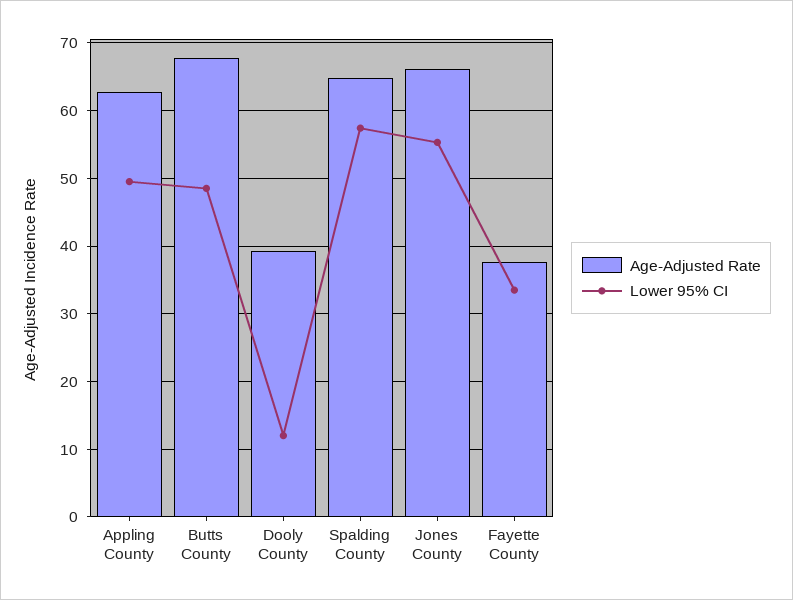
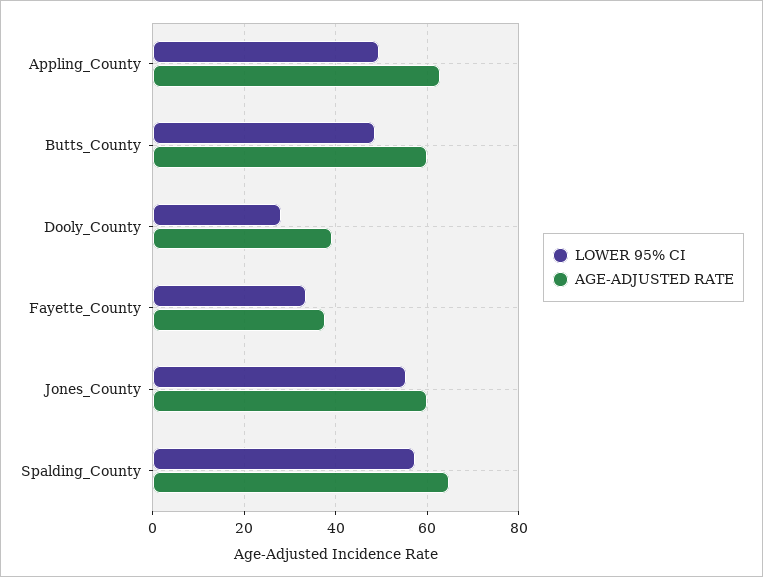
Age-Adjusted Rate, Butts County: 68 -> 60
Lower 95% CI, Dooly County: 12 -> 28
Age-Adjusted Rate, Jones County: 66 -> 60

